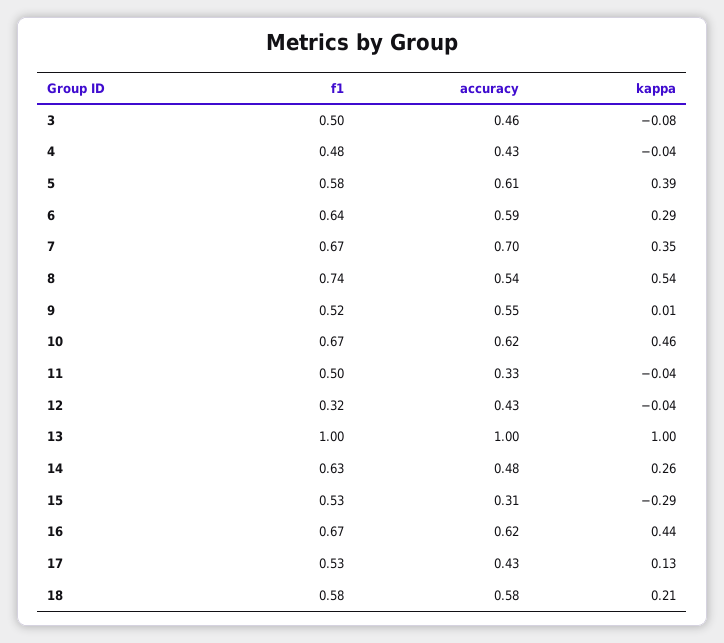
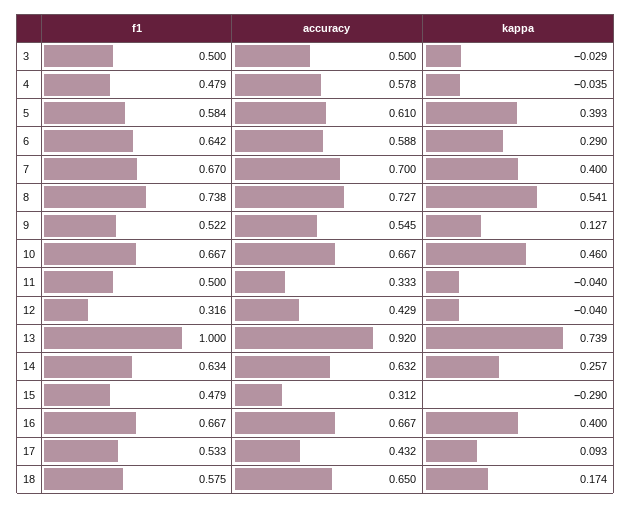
accuracy, 3: 0.46 -> 0.5
kappa, 3: -0.08 -> -0.029
accuracy, 4: 0.43 -> 0.578
kappa, 7: 0.35 -> 0.4
accuracy, 8: 0.54 -> 0.727
kappa, 9: 0.01 -> 0.127
accuracy, 10: 0.62 -> 0.667
accuracy, 13: 1 -> 0.92
kappa, 13: 1 -> 0.739
accuracy, 14: 0.48 -> 0.632
f1, 15: 0.53 -> 0.479
accuracy, 16: 0.62 -> 0.667
kappa, 16: 0.44 -> 0.4
kappa, 17: 0.13 -> 0.093
accuracy, 18: 0.58 -> 0.65
kappa, 18: 0.21 -> 0.174

